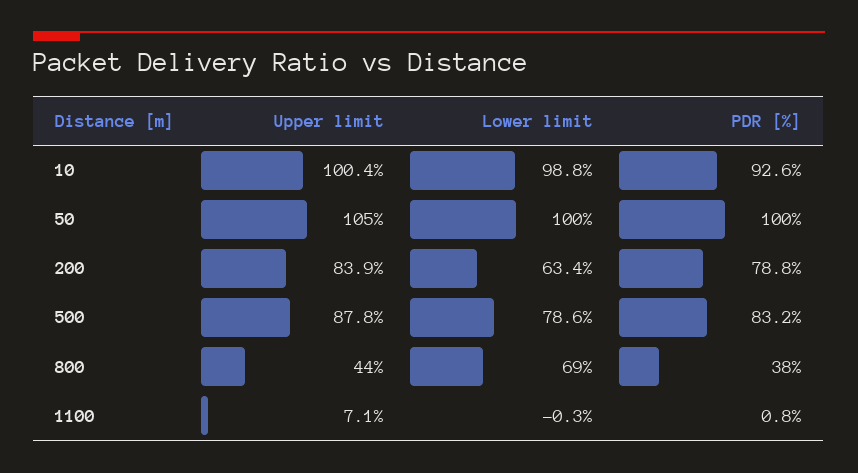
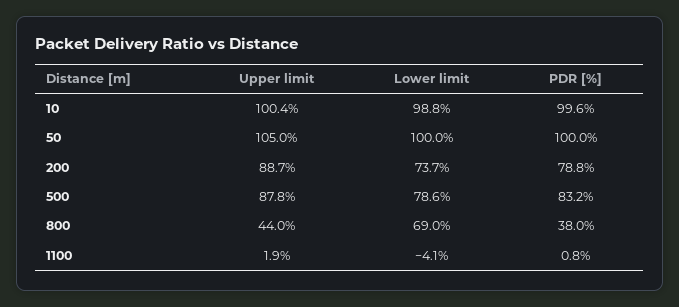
PDR [%], 10: 92.6 -> 99.6
Upper limit, 200: 83.9 -> 88.7
Lower limit, 200: 63.4 -> 73.7
Upper limit, 1100: 7.1 -> 1.9
Lower limit, 1100: -0.3 -> -4.1

